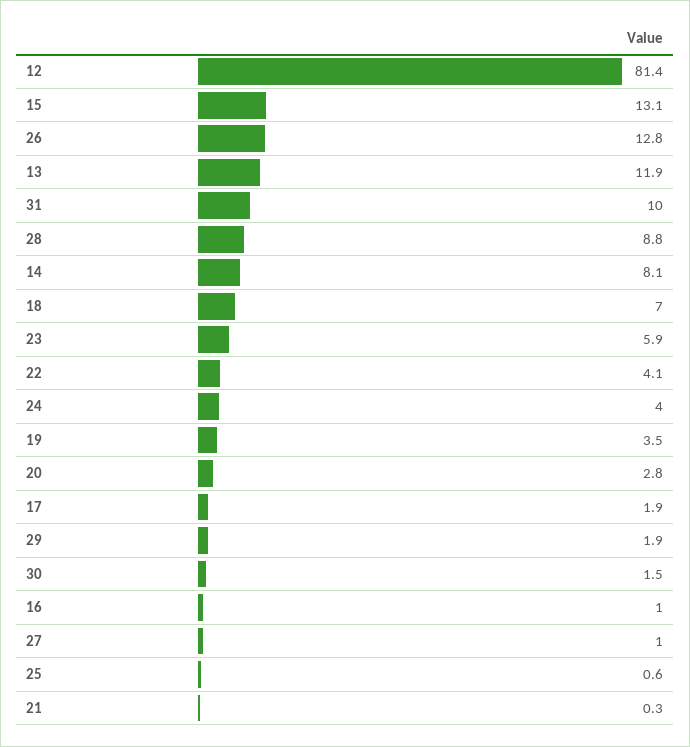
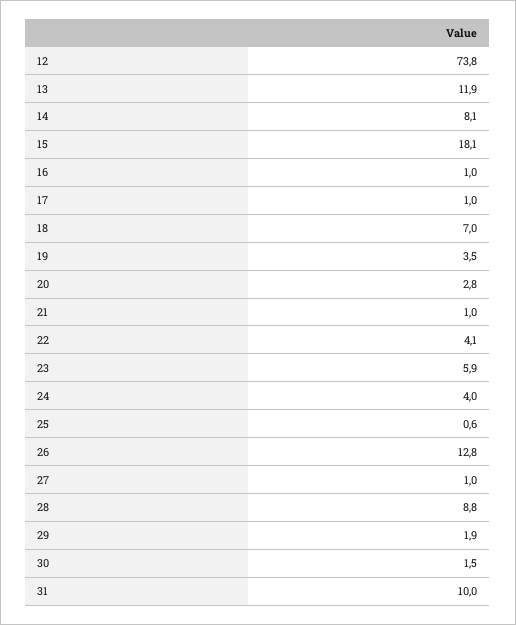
12: 81.4 -> 73.8
15: 13.1 -> 18.1
17: 1.9 -> 1
21: 0.3 -> 1

